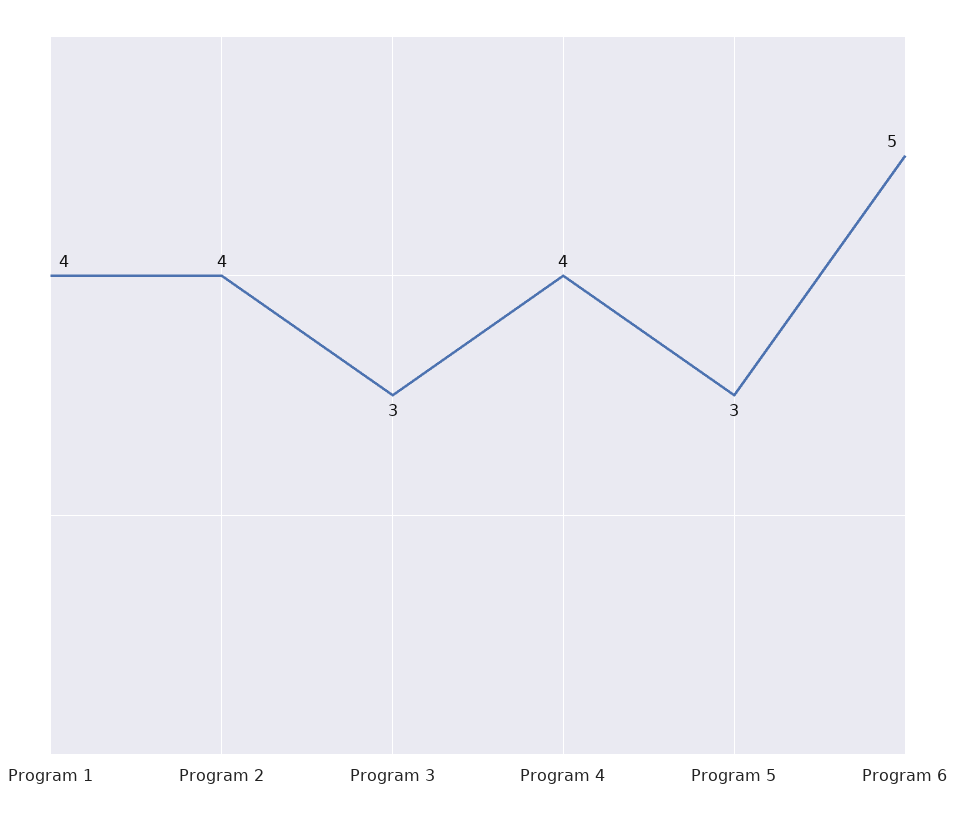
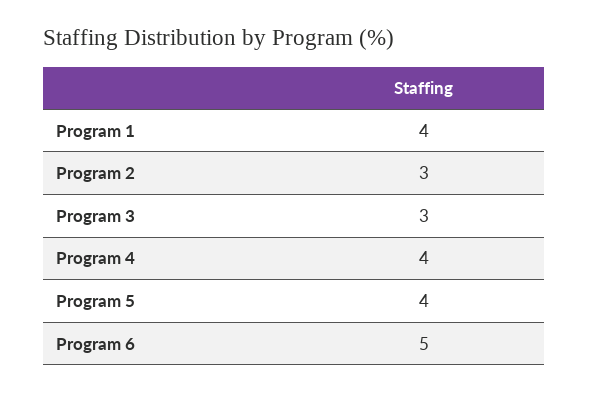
Program 2: 4 -> 3
Program 5: 3 -> 4

